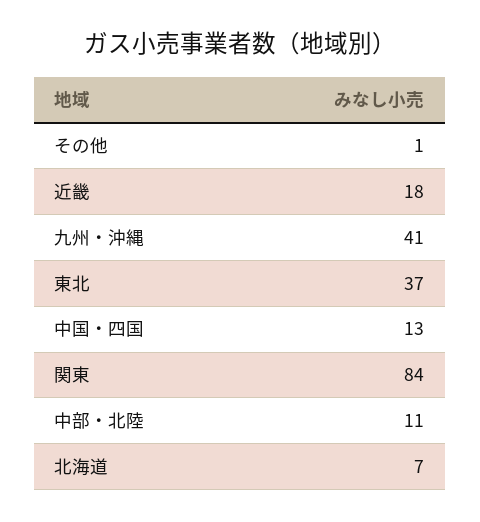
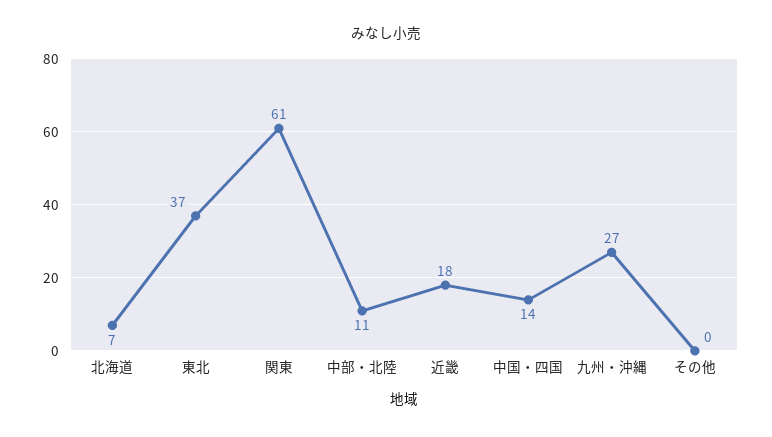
その他: 1 -> 0
九州・沖縄: 41 -> 27
中国・四国: 13 -> 14
関東: 84 -> 61

